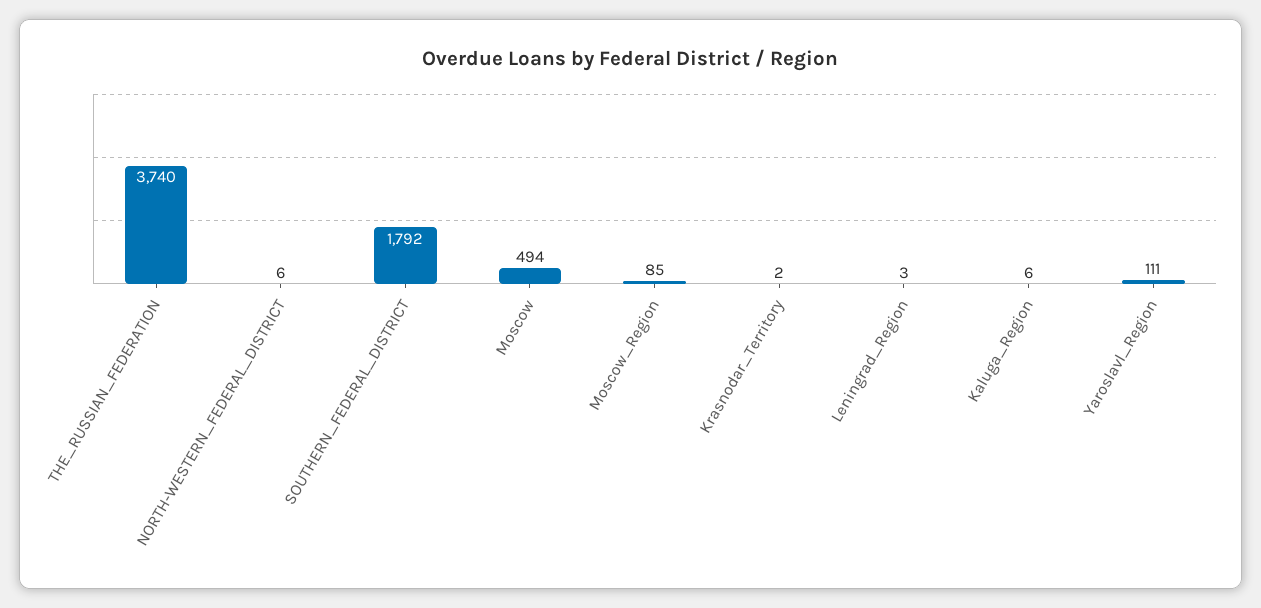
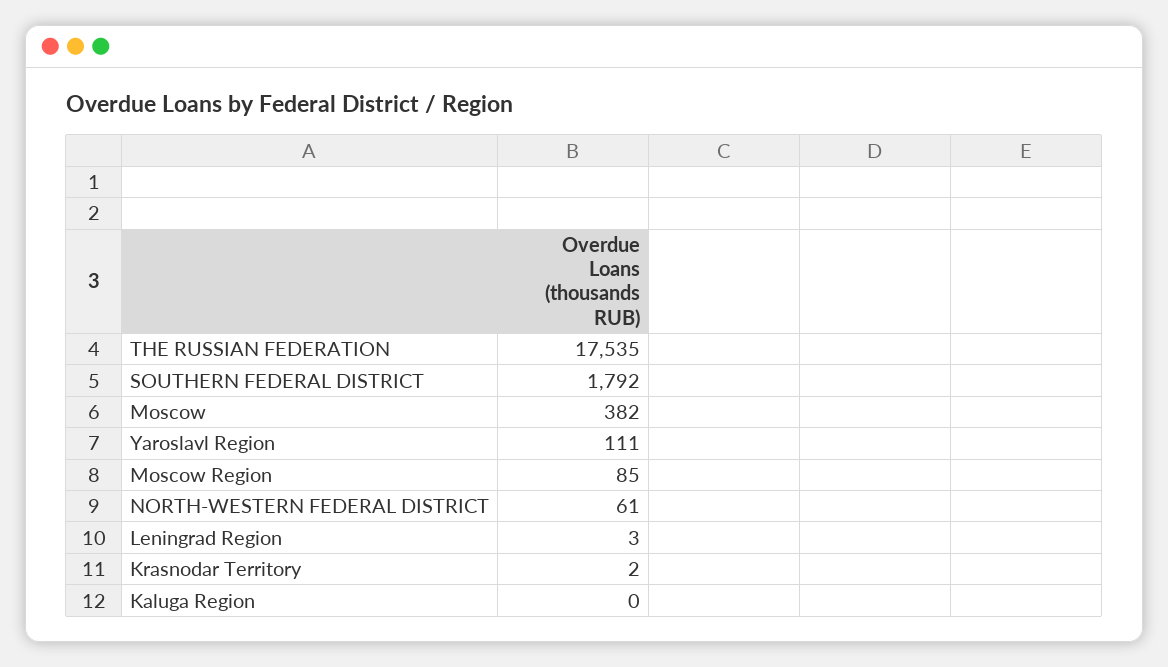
THE_RUSSIAN_FEDERATION: 3740 -> 17535
NORTH-WESTERN_FEDERAL_DISTRICT: 6 -> 61
Moscow: 494 -> 382
Kaluga_Region: 6 -> 0

